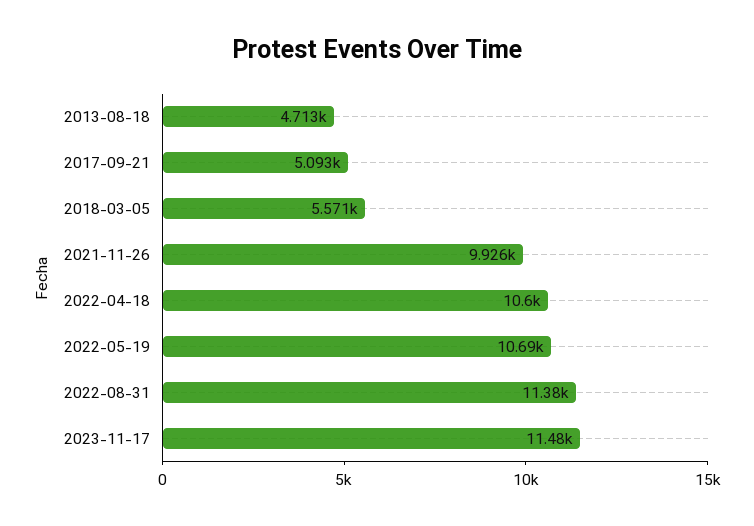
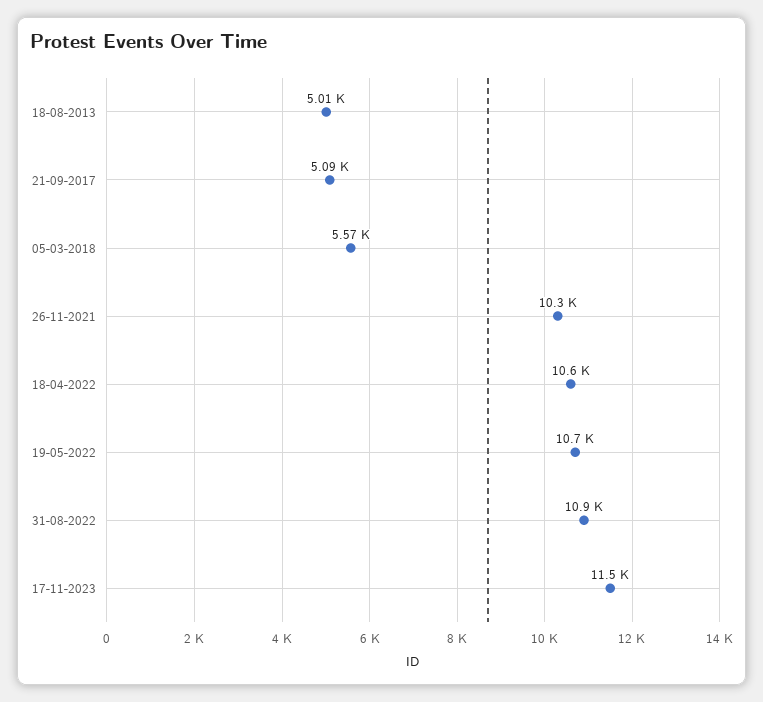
2013-08-18: 4713 -> 5010
2021-11-26: 9926 -> 10300
2022-08-31: 11380 -> 10900

